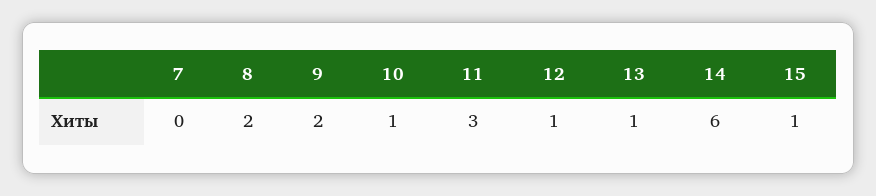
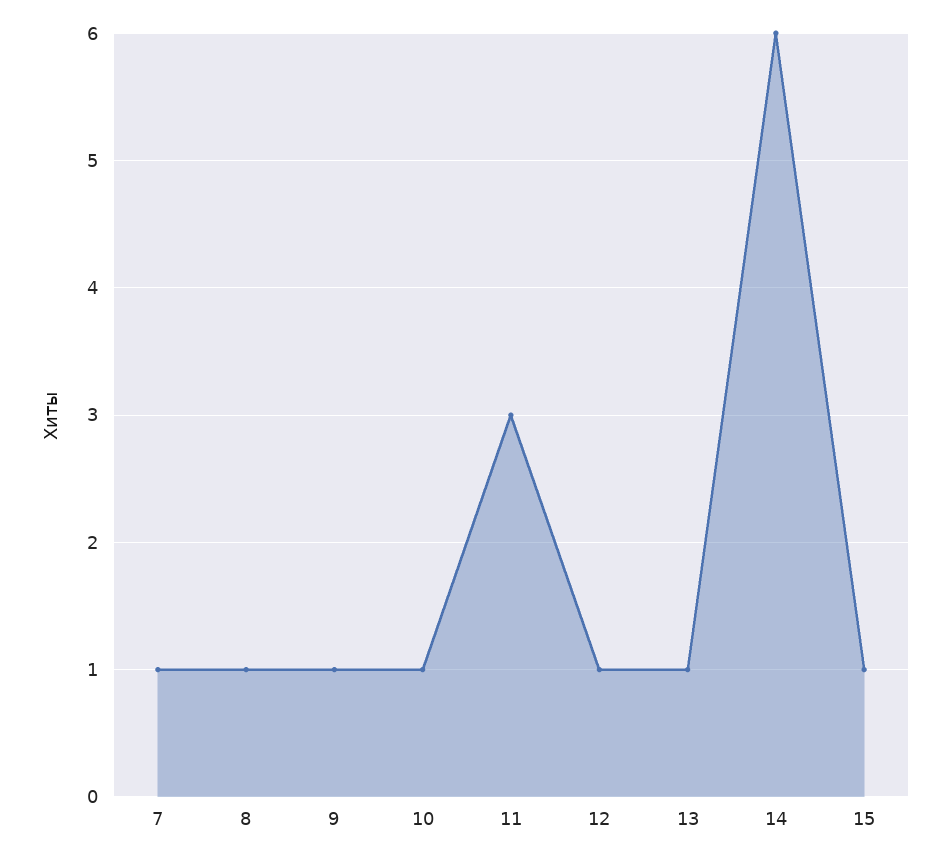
7: 0 -> 1
8: 2 -> 1
9: 2 -> 1

